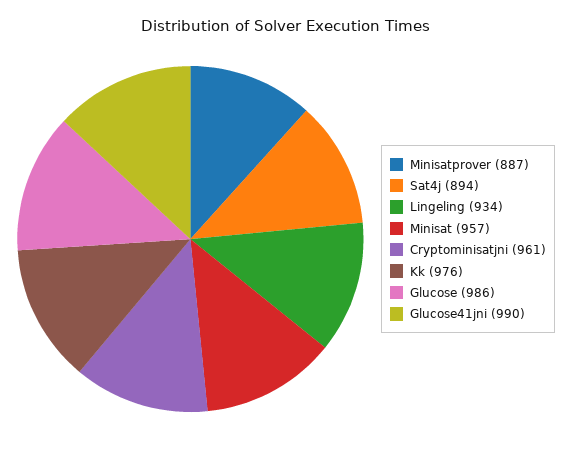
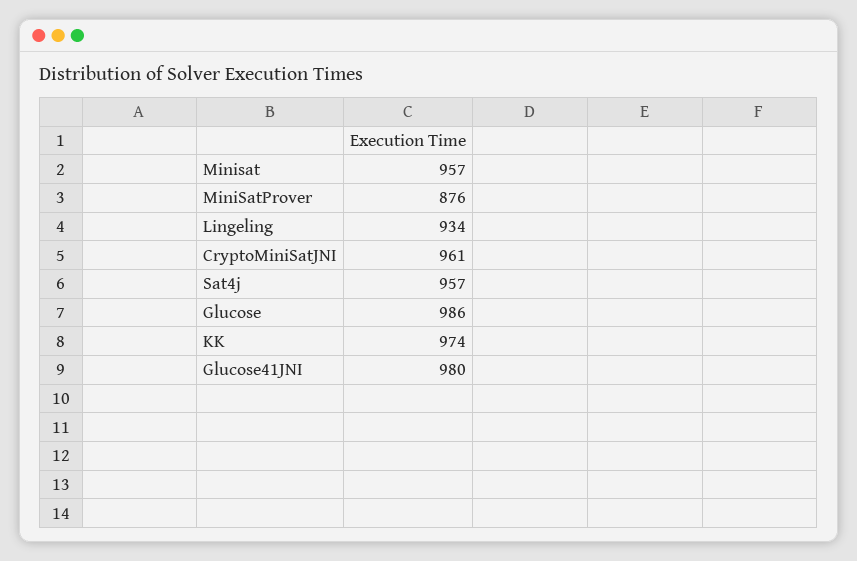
Minisatprover: 887 -> 876
Sat4j: 894 -> 957
Kk: 976 -> 974
Glucose41jni: 990 -> 980

